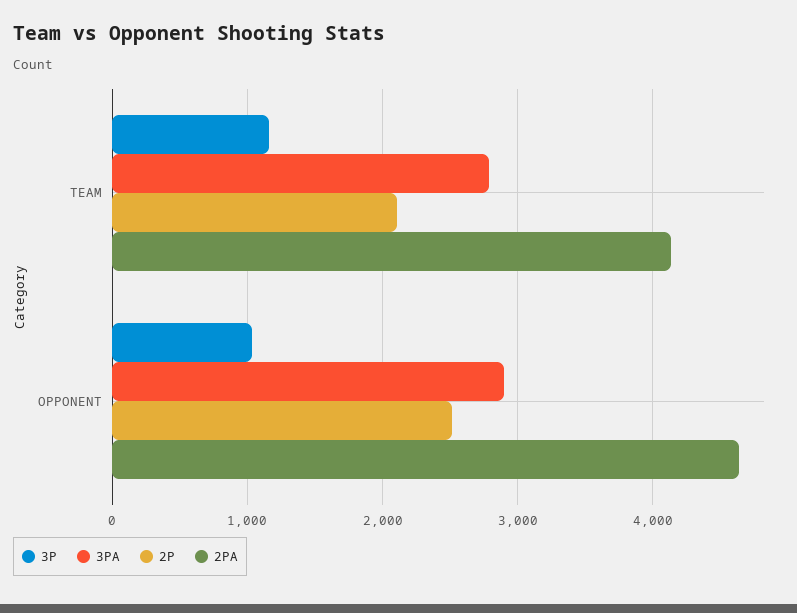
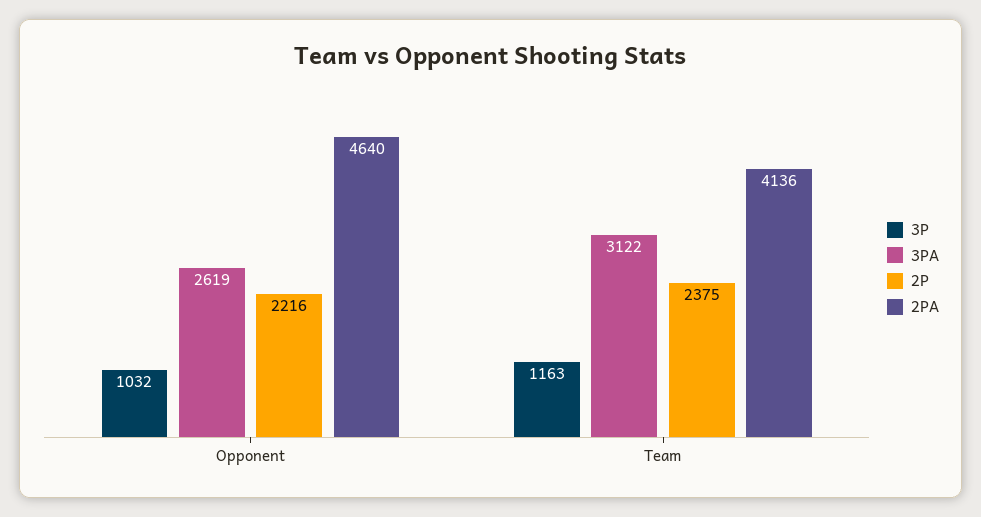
3PA, TEAM: 2800 -> 3122
2P, TEAM: 2100 -> 2375
3PA, OPPONENT: 2900 -> 2619
2P, OPPONENT: 2500 -> 2216

